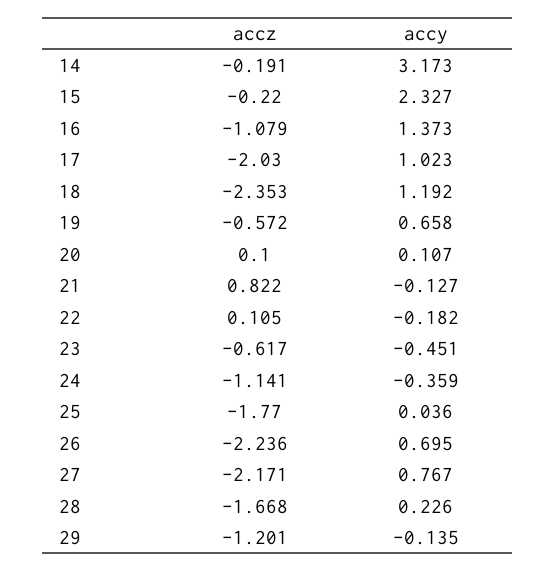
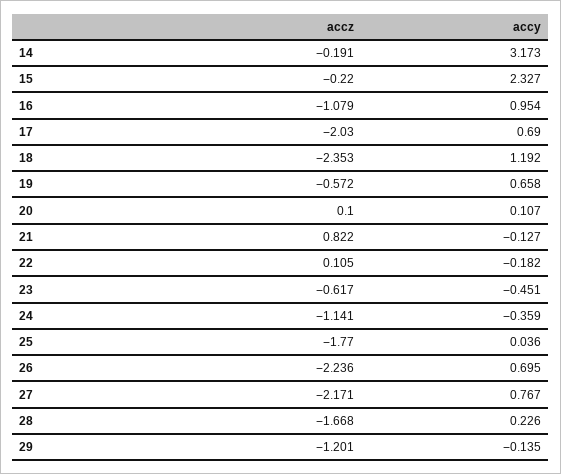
accy, 16: 1.373 -> 0.954
accy, 17: 1.023 -> 0.69

